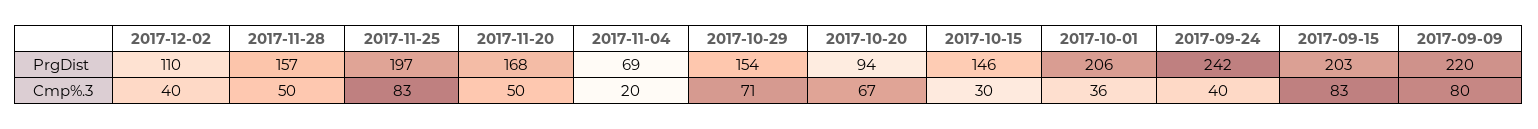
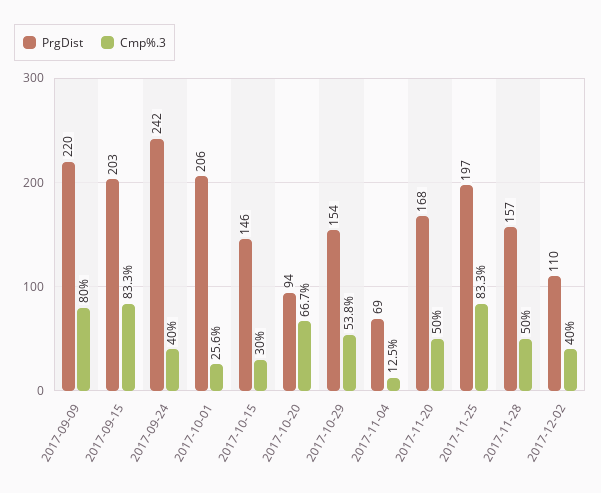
Cmp%.3, 2017-11-04: 20 -> 12.5
Cmp%.3, 2017-10-29: 71 -> 53.8
Cmp%.3, 2017-10-01: 36 -> 25.6

